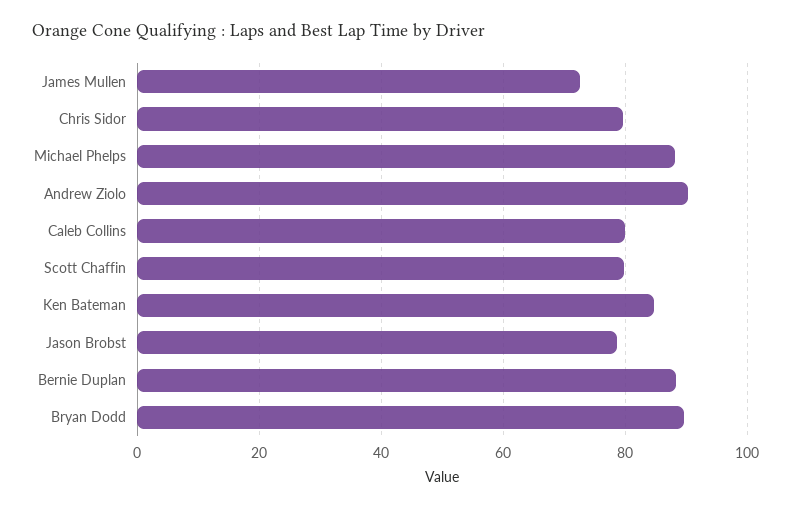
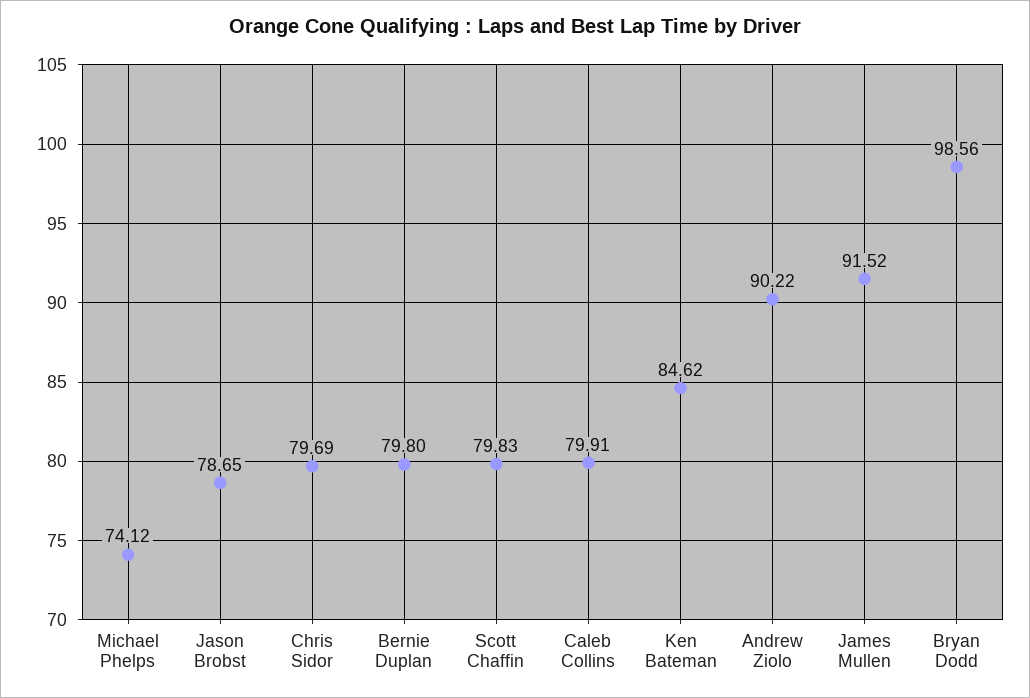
James Mullen: 72 -> 91.52
Michael Phelps: 88 -> 74.12
Bernie Duplan: 88 -> 79.8
Bryan Dodd: 90 -> 98.56

